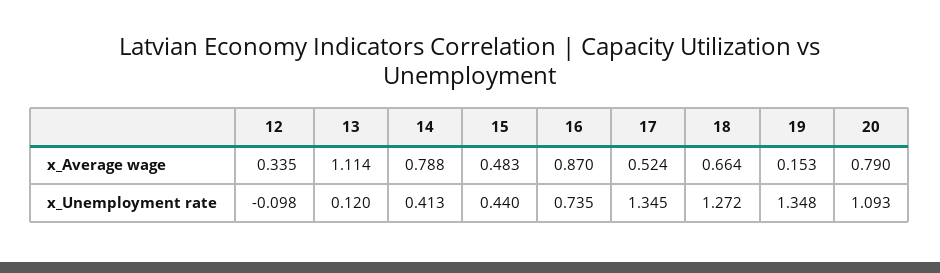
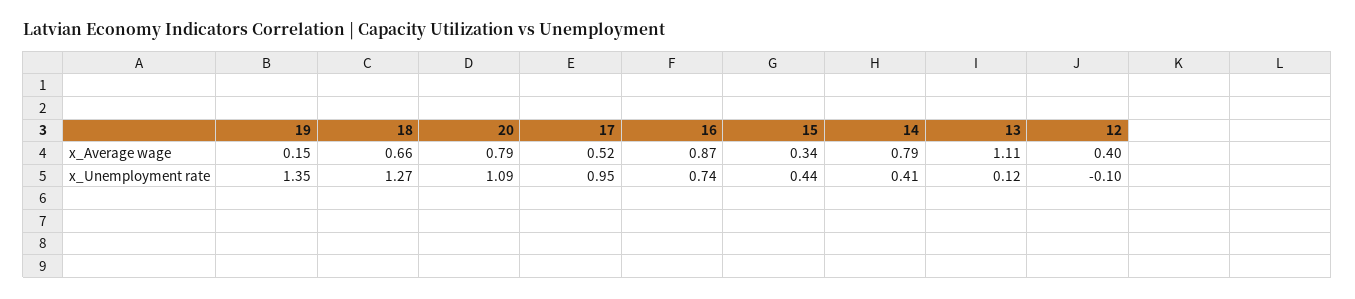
12, x_Average wage: 0.335 -> 0.4
15, x_Average wage: 0.483 -> 0.34
17, x_Unemployment rate: 1.345 -> 0.95

